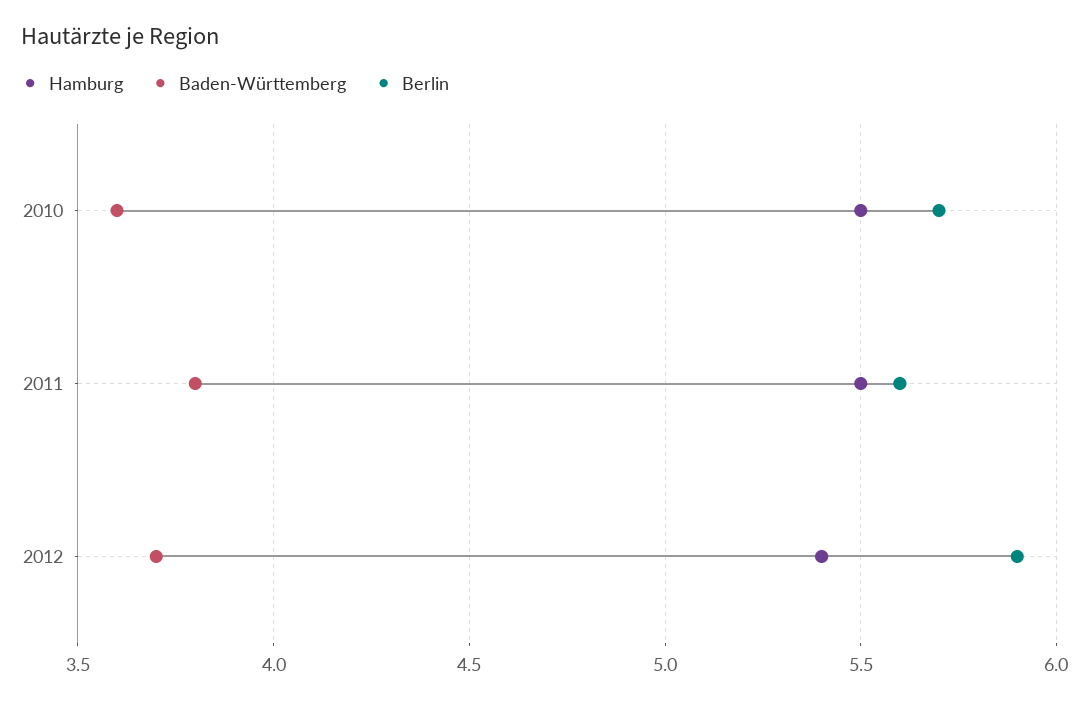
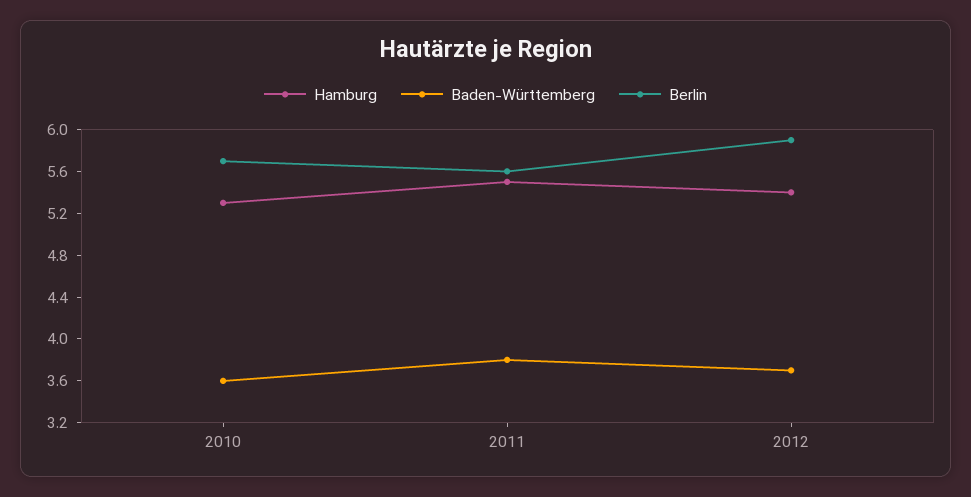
Hamburg, 2010: 5.5 -> 5.3

